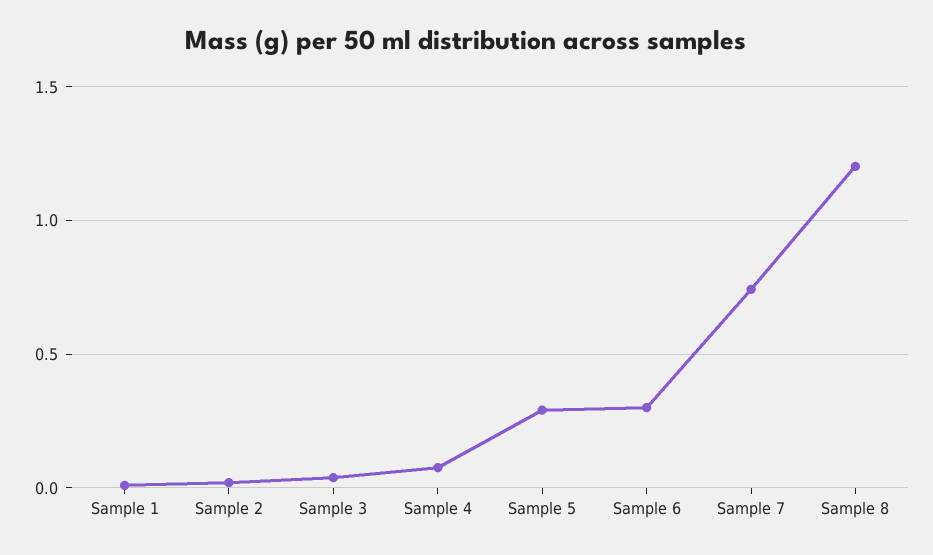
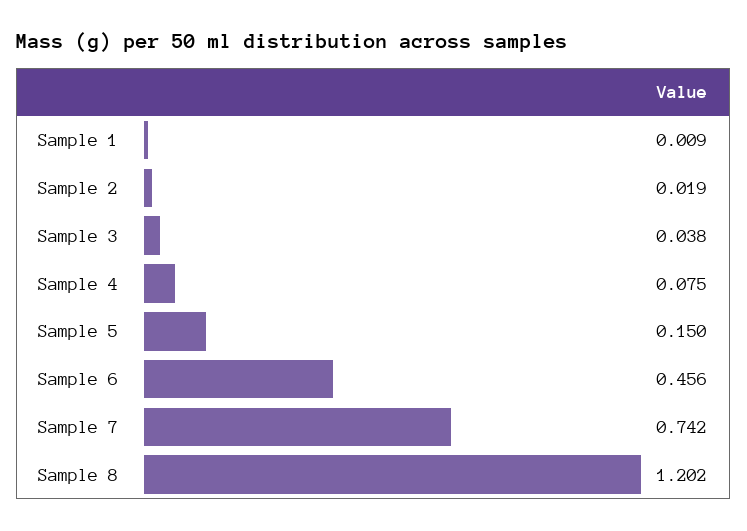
Sample 5: 0.3 -> 0.15
Sample 6: 0.3 -> 0.456

